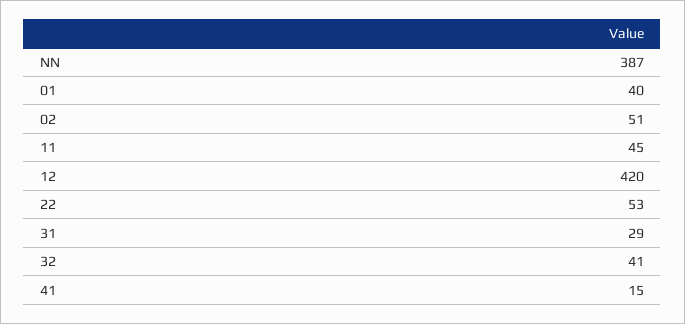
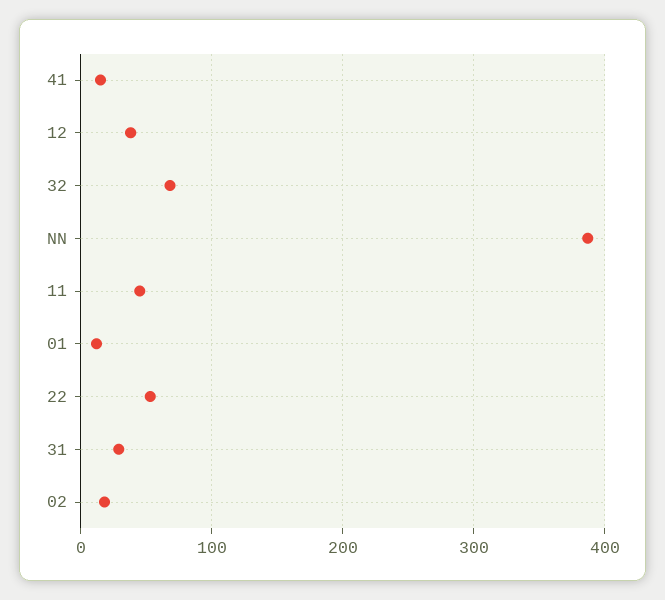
01: 40 -> 10
02: 51 -> 20
12: 420 -> 40
32: 41 -> 70

